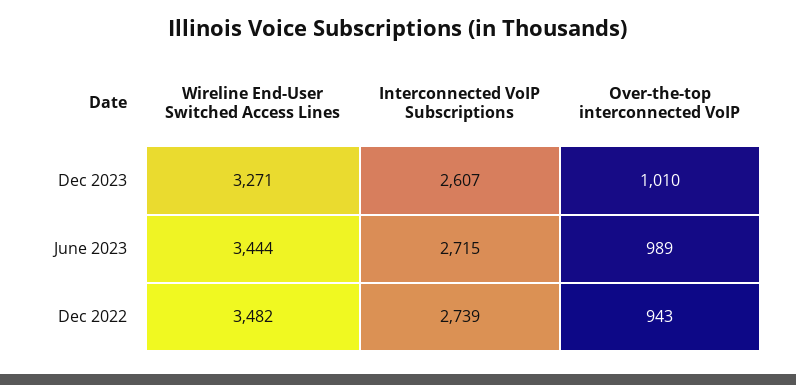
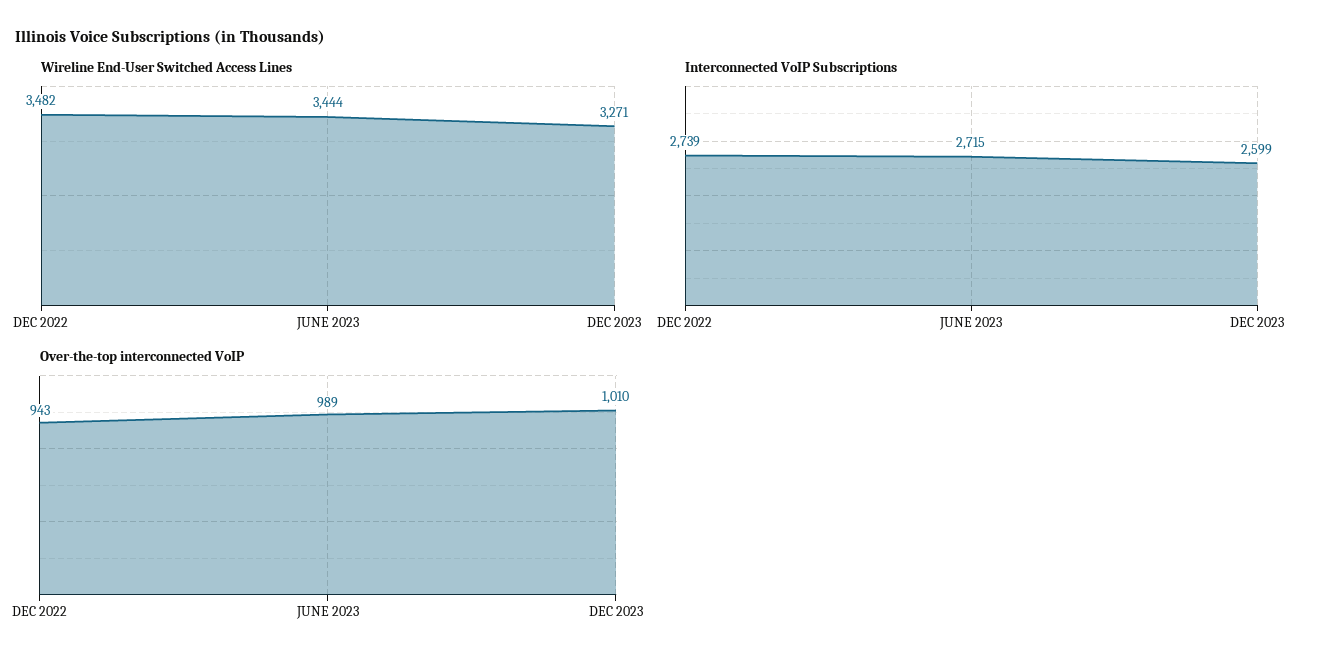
Interconnected VoIP Subscriptions, Dec 2023: 2607 -> 2599

